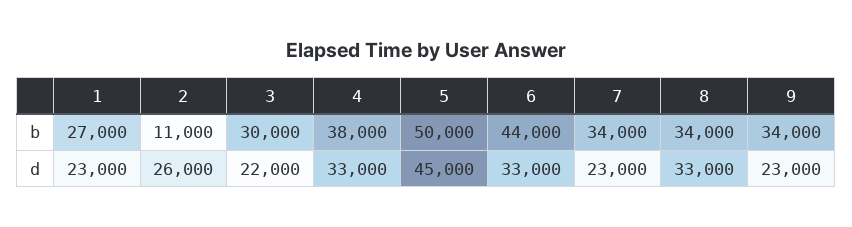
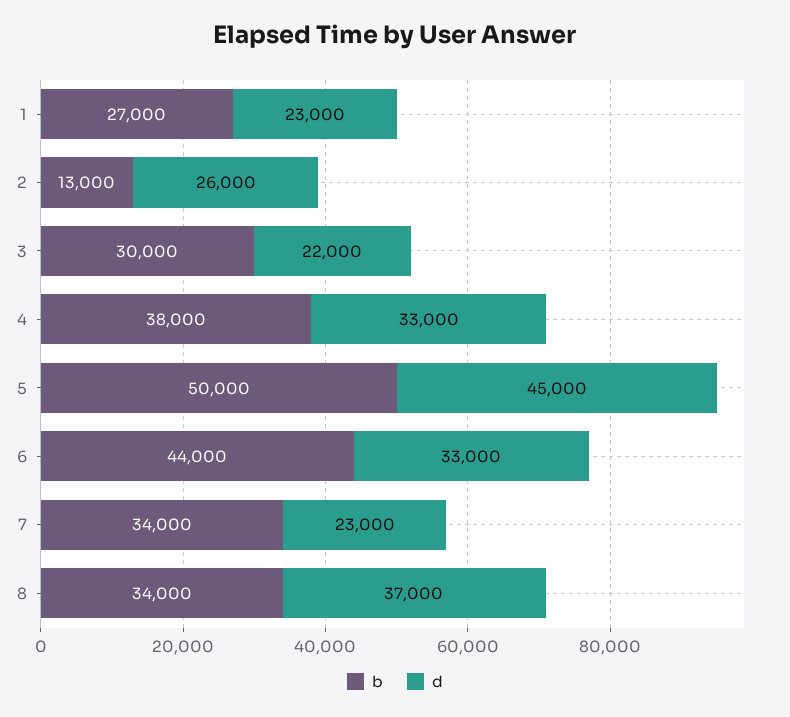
b, 2: 11000 -> 13000
b, 9: 34000 -> none
d, 8: 33000 -> 37000
d, 9: 23000 -> none

